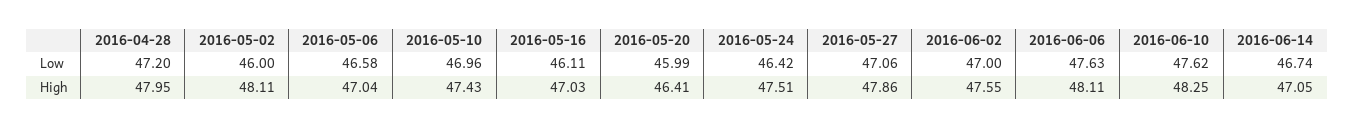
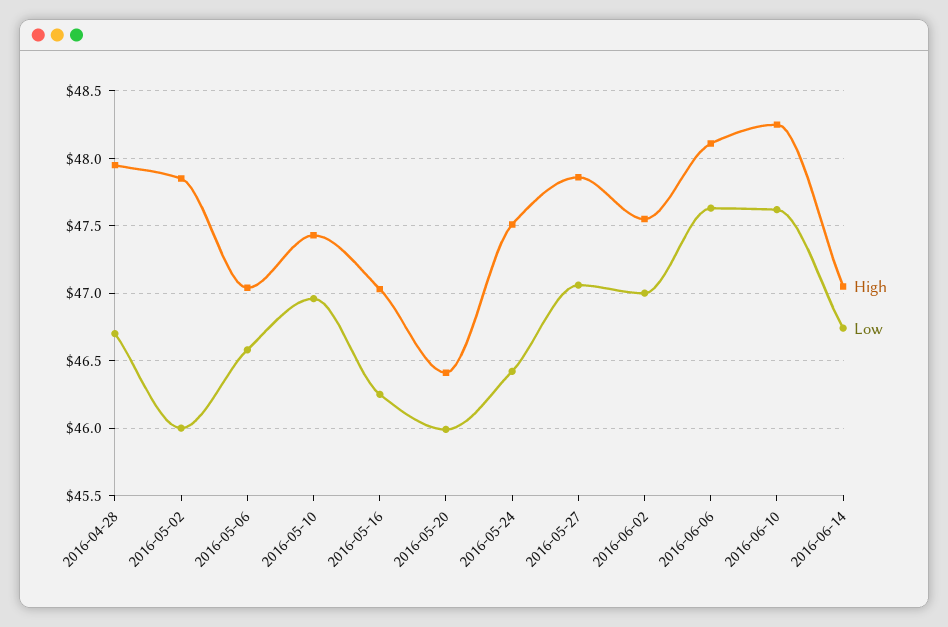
Low, 2016-04-28: 47.2 -> 46.7
Low, 2016-05-16: 46.11 -> 46.25
High, 2016-05-02: 48.11 -> 47.85

